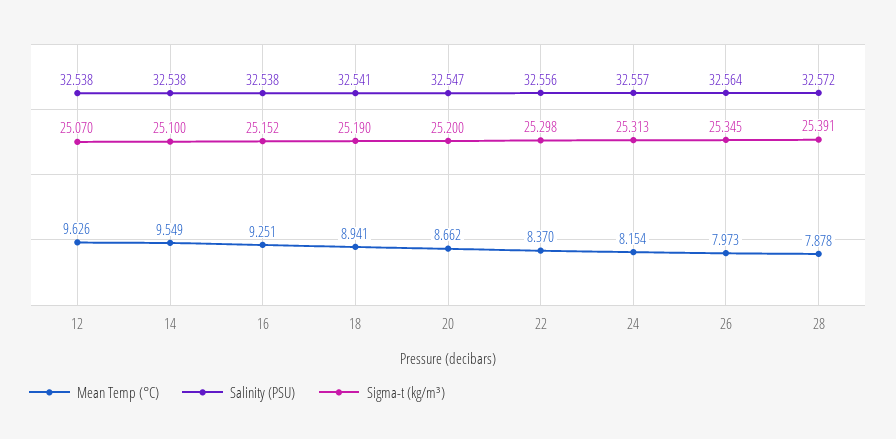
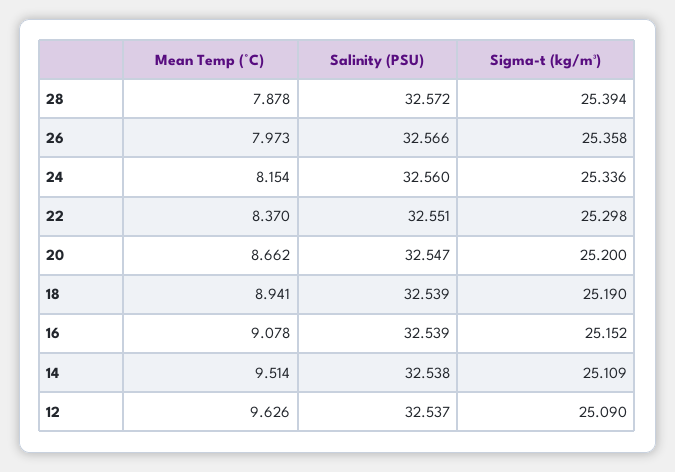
Salinity (PSU), 12: 32.538 -> 32.537
Sigma-t (kg/m³), 12: 25.07 -> 25.09
Mean Temp (°C), 14: 9.549 -> 9.514
Sigma-t (kg/m³), 14: 25.1 -> 25.109
Mean Temp (°C), 16: 9.251 -> 9.078
Salinity (PSU), 16: 32.538 -> 32.539
Salinity (PSU), 18: 32.541 -> 32.539
Salinity (PSU), 22: 32.556 -> 32.551
Salinity (PSU), 24: 32.557 -> 32.56
Sigma-t (kg/m³), 24: 25.313 -> 25.336
Salinity (PSU), 26: 32.564 -> 32.566
Sigma-t (kg/m³), 26: 25.345 -> 25.358
Sigma-t (kg/m³), 28: 25.391 -> 25.394

